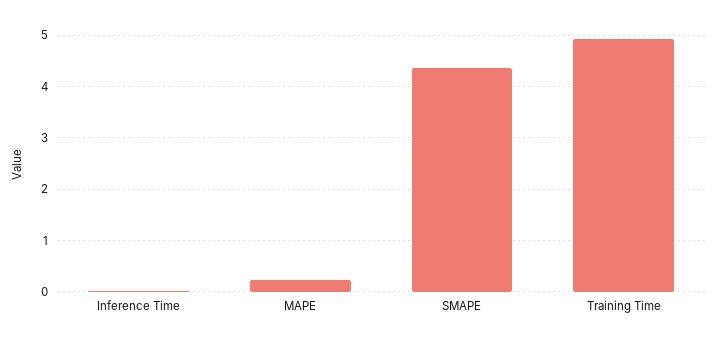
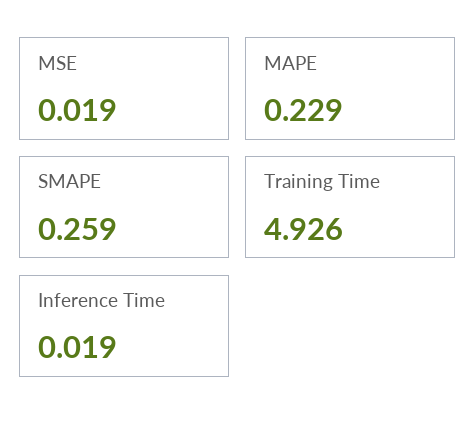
SMAPE: 4.4 -> 0.259
MSE: none -> 0.019

